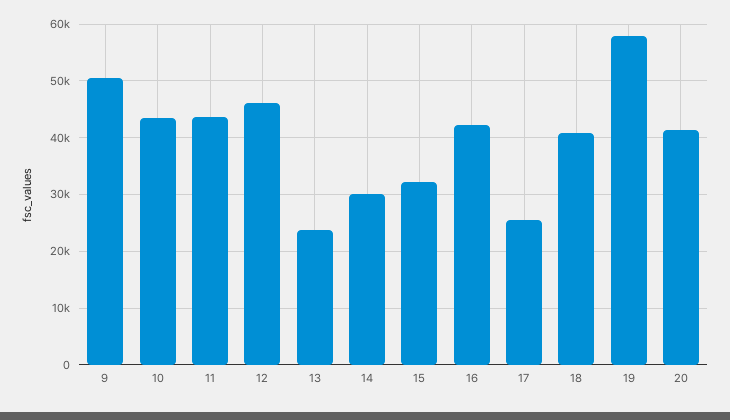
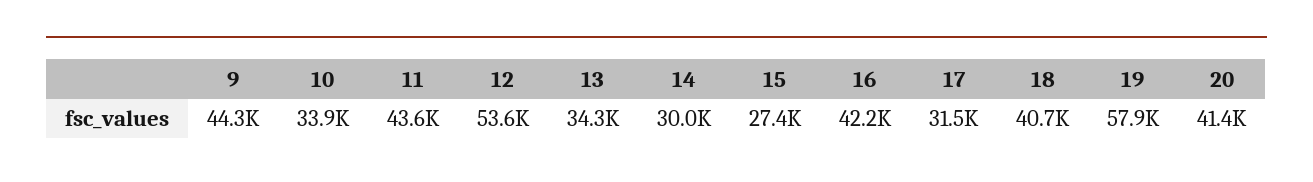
9: 50000 -> 44300
10: 44000 -> 33900
12: 46000 -> 53600
13: 24000 -> 34300
15: 32000 -> 27400
17: 26000 -> 31500

